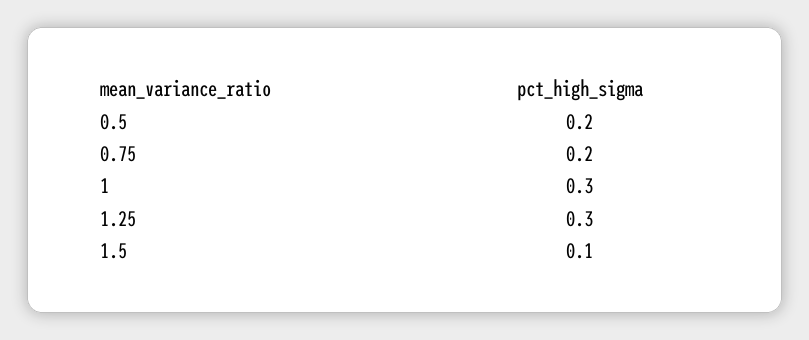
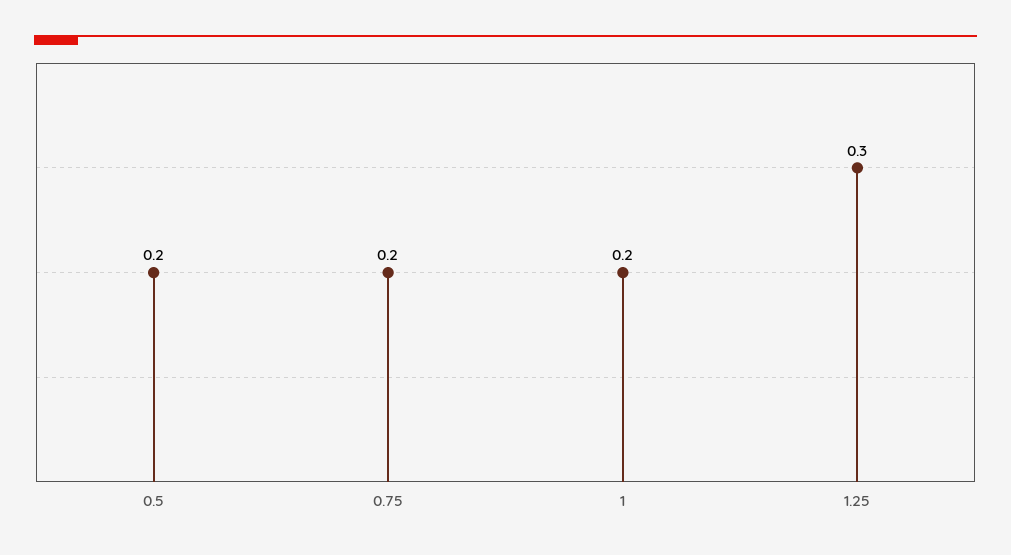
1: 0.3 -> 0.2
1.5: 0.1 -> none

